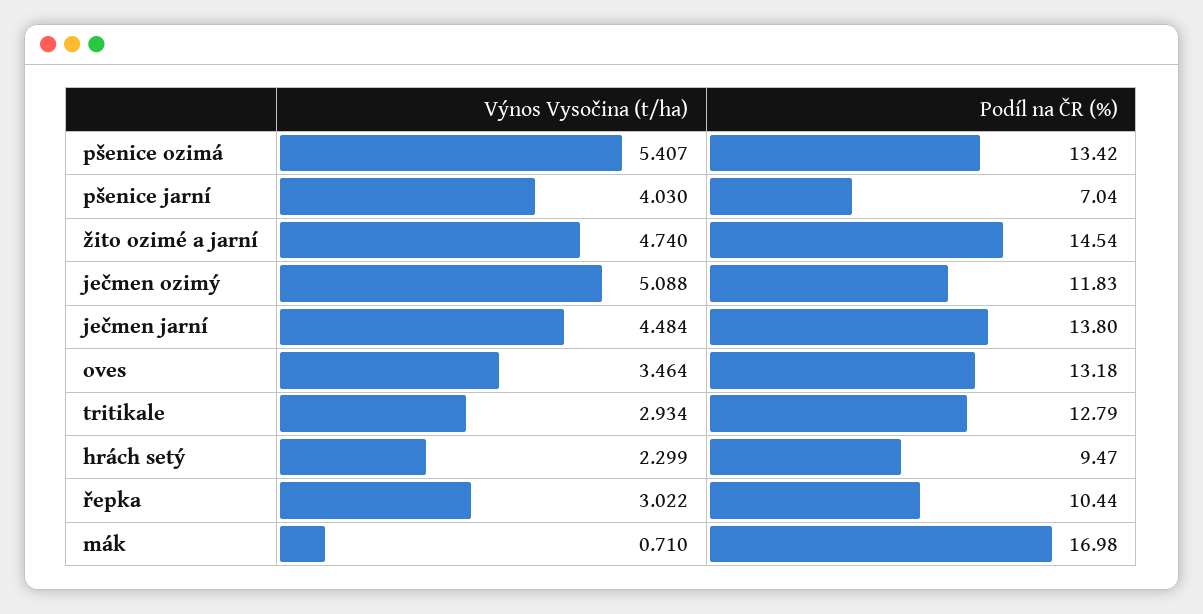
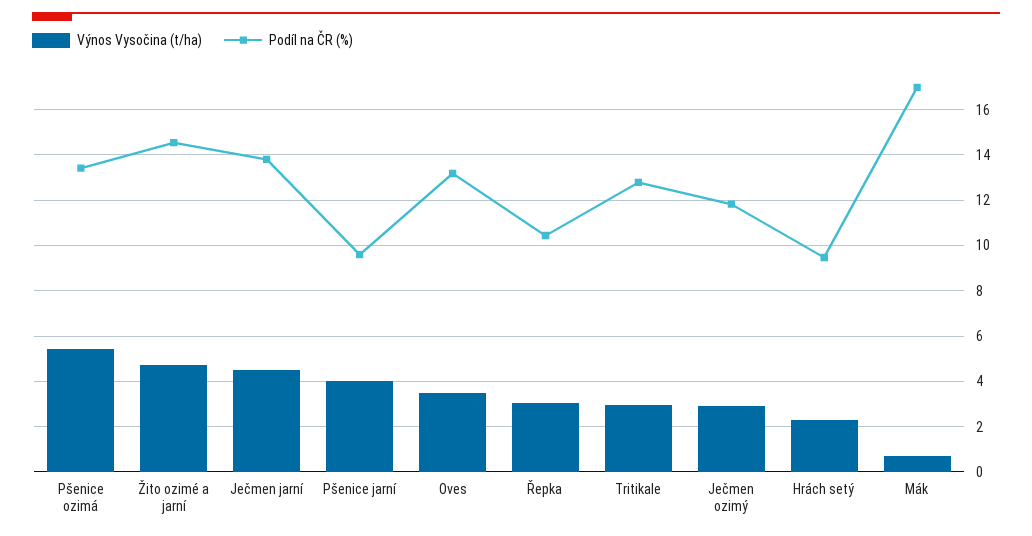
Podíl na ČR (%), pšenice jarní: 7.04 -> 9.5
Výnos Vysočina (t/ha), ječmen ozimý: 5.088 -> 3

